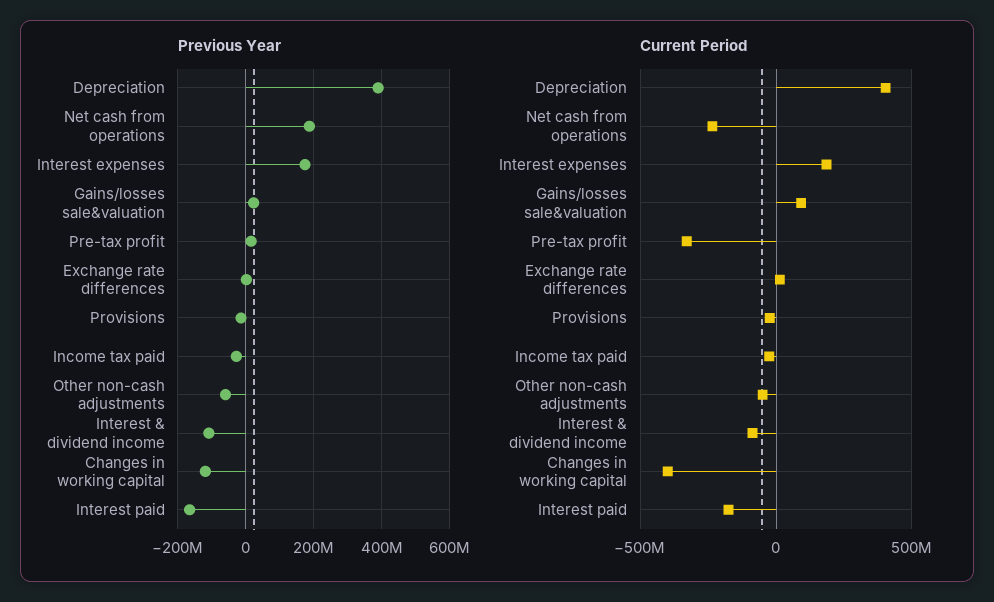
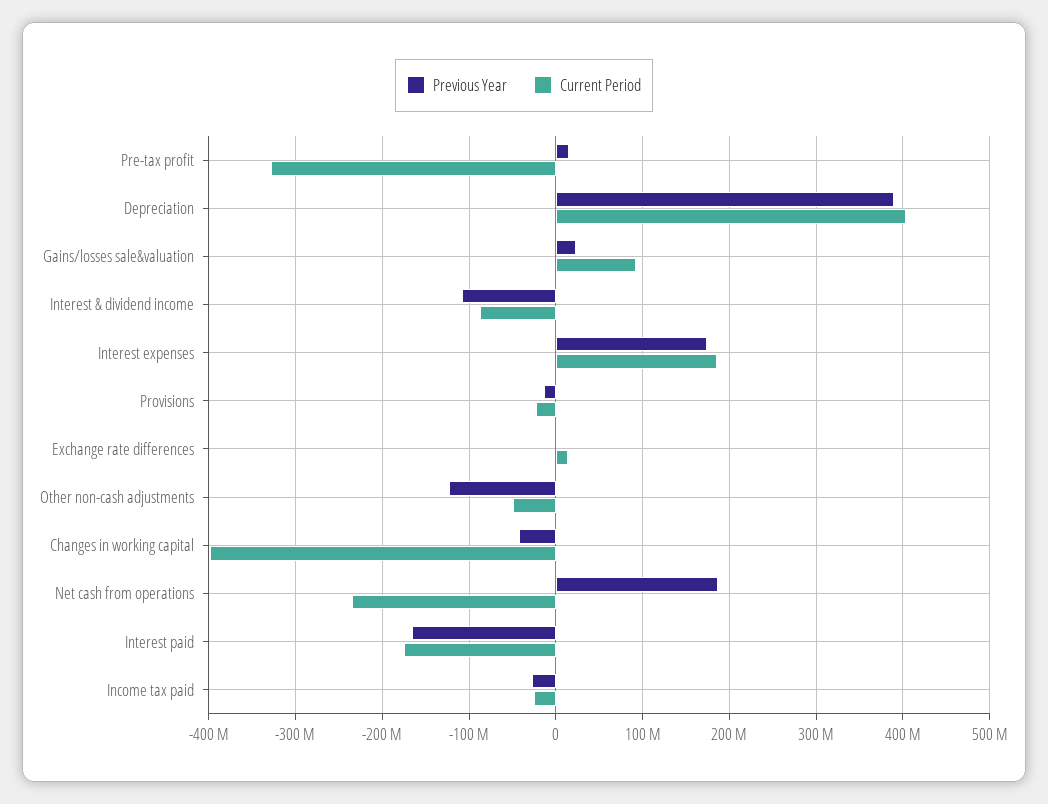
Previous Year, Other non-cash adjustments: -60000000 -> -120000000
Previous Year, Changes in working capital: -120000000 -> -40000000

